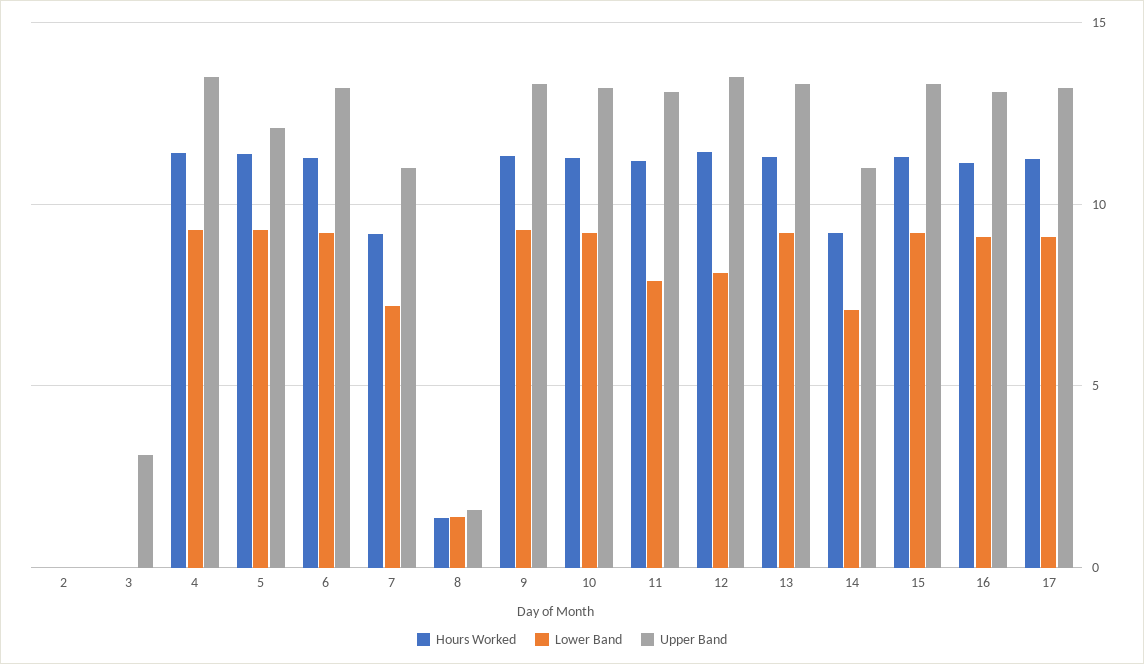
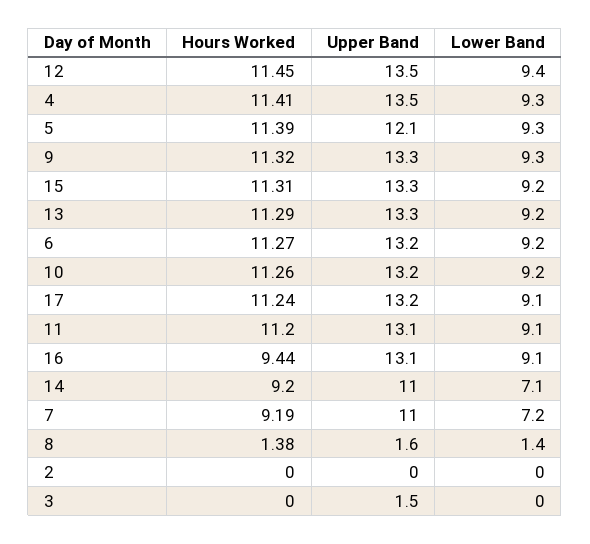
Upper Band, 3: 3 -> 1.5
Lower Band, 11: 8 -> 9.1
Lower Band, 12: 8 -> 9.4
Hours Worked, 16: 11 -> 9.44

